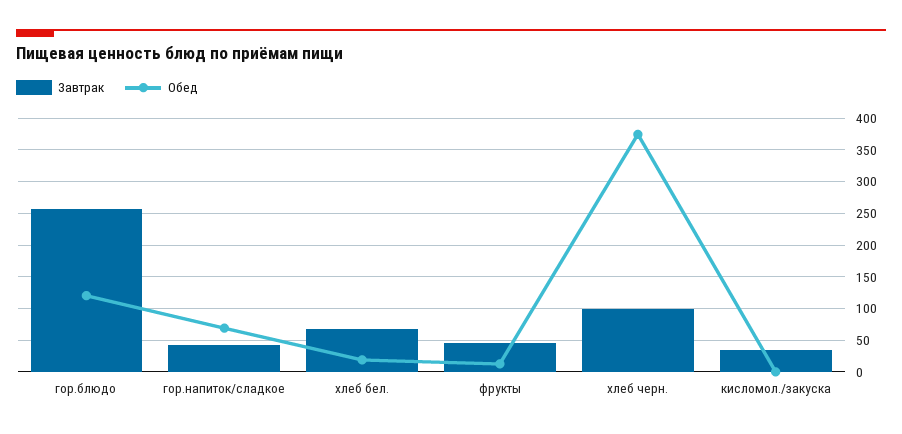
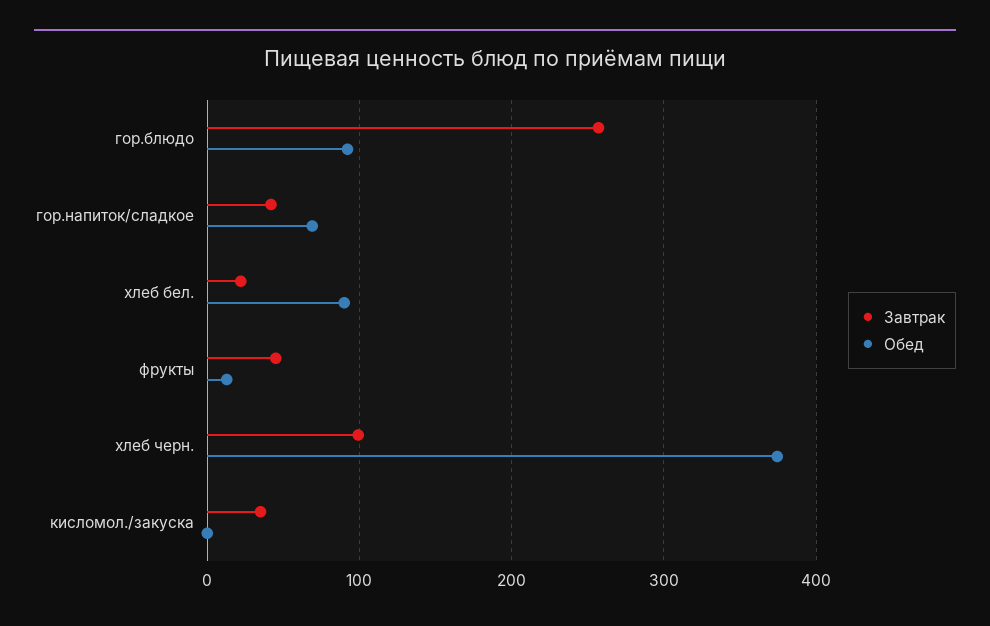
Обед, гор.блюдо: 120 -> 90
Завтрак, хлеб бел.: 70 -> 20
Обед, хлеб бел.: 20 -> 90

